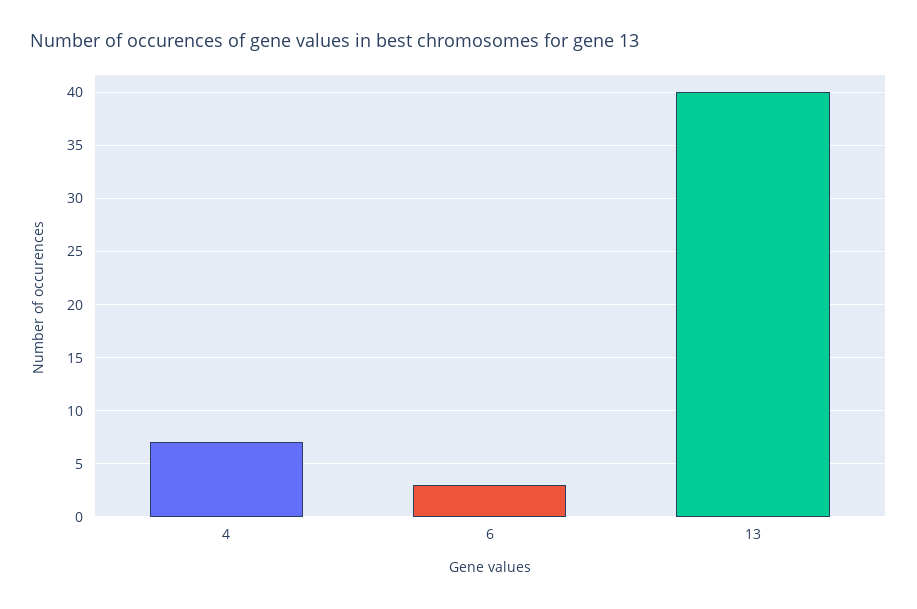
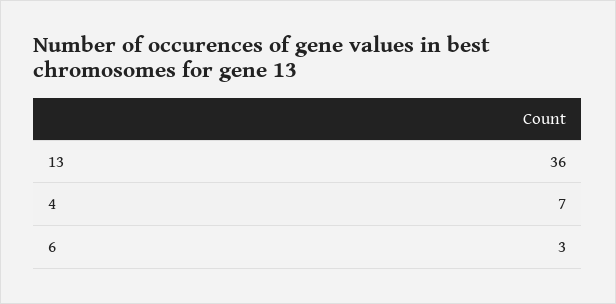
13: 40 -> 36

